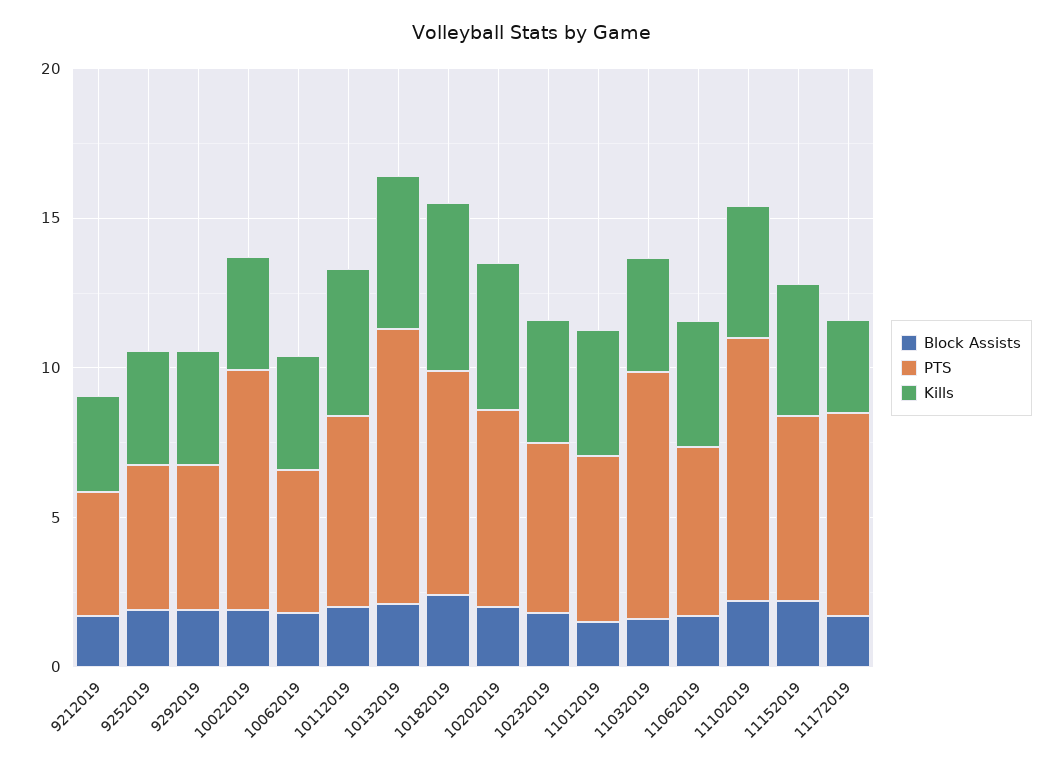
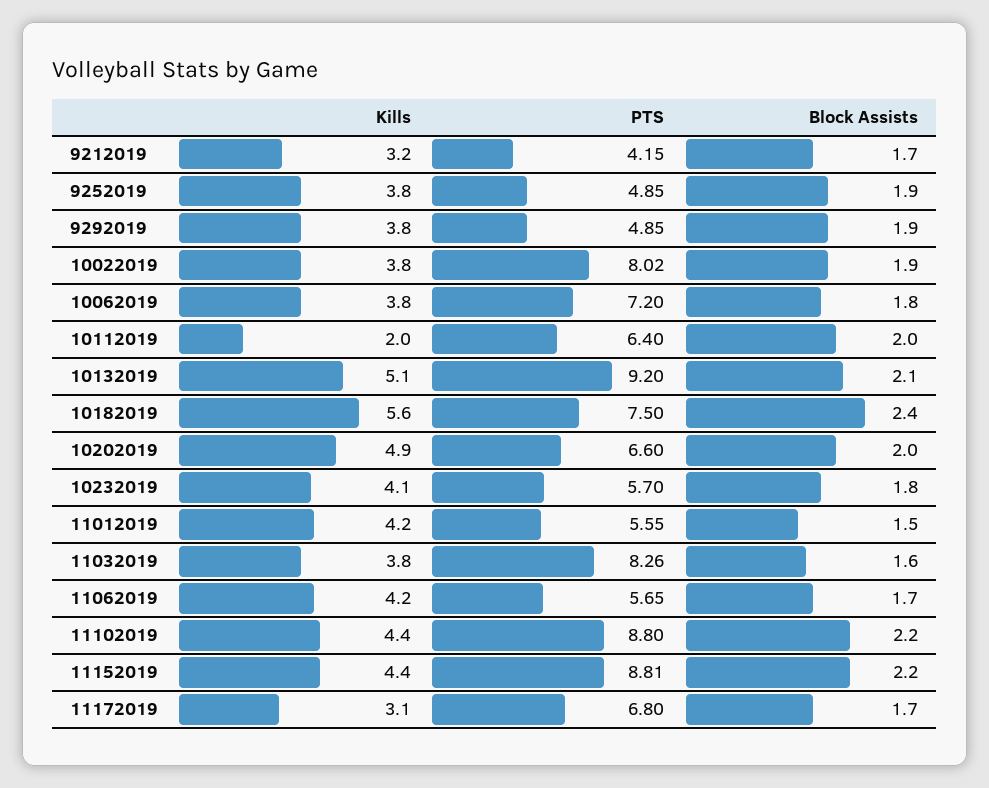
PTS, 10062019: 5 -> 7.2
Kills, 10112019: 5 -> 2
PTS, 11152019: 6 -> 8.81

